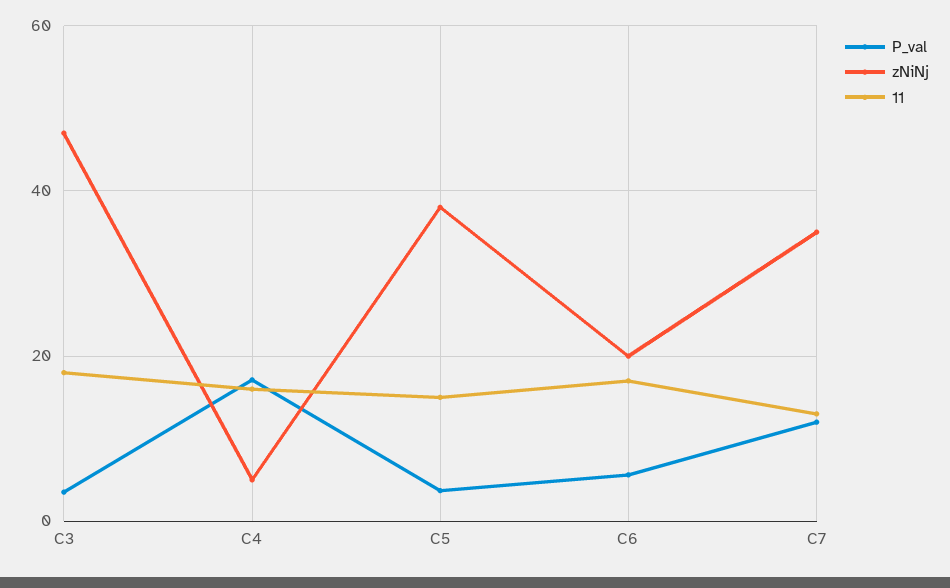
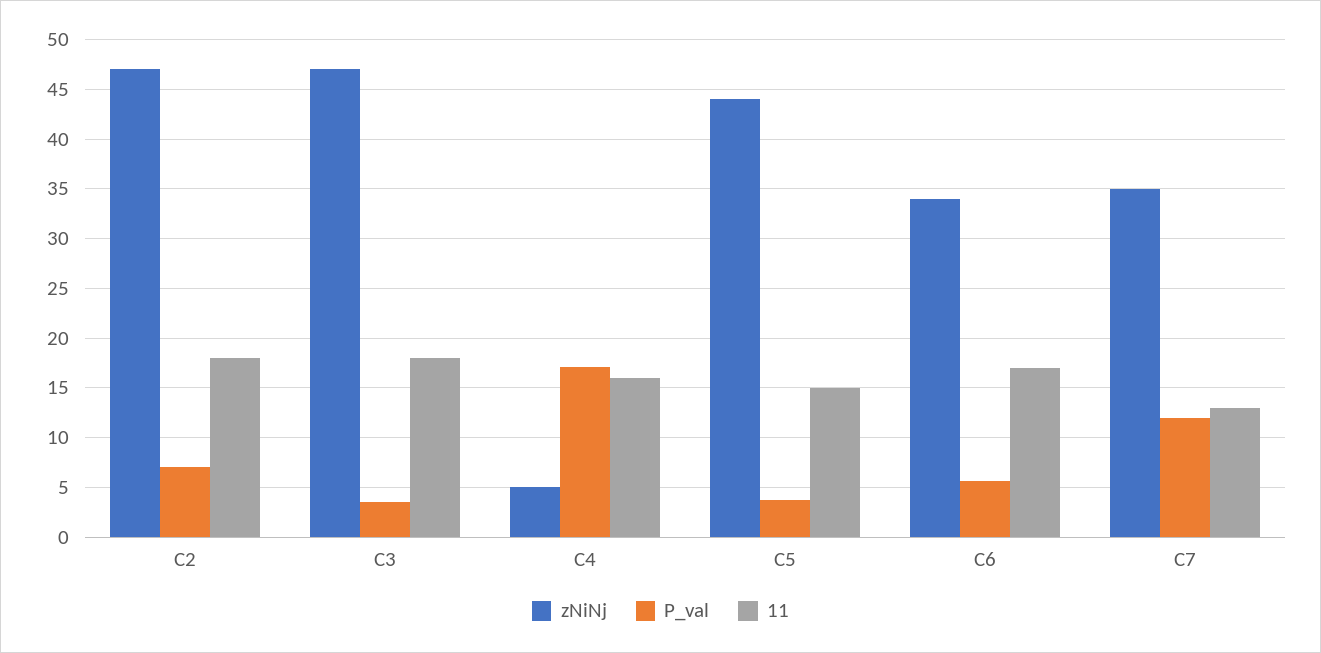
zNiNj, C5: 38 -> 44
zNiNj, C6: 20 -> 34
zNiNj, C2: none -> 47
P_val, C2: none -> 7
11, C2: none -> 18

